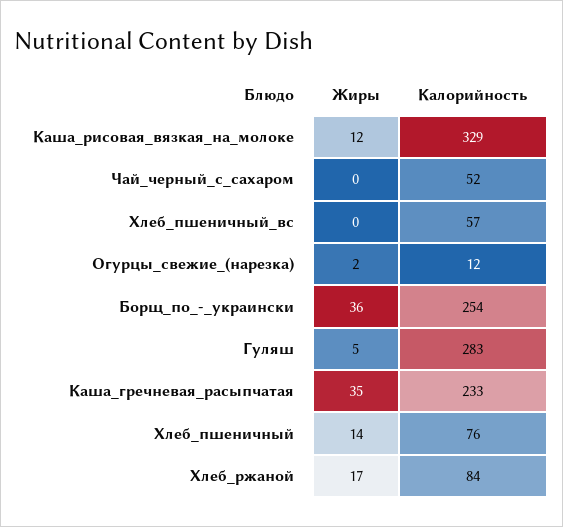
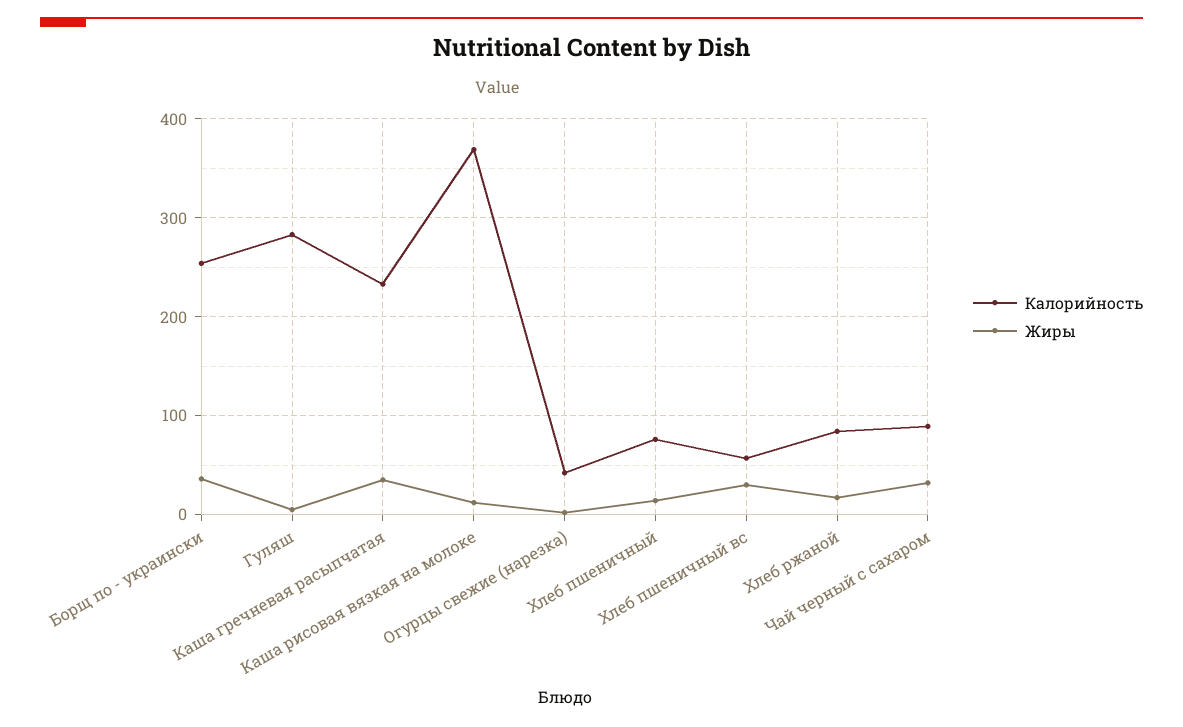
Калорийность, Каша_рисовая_вязкая_на_молоке: 329 -> 370
Жиры, Чай_черный_с_сахаром: 0 -> 30
Калорийность, Чай_черный_с_сахаром: 52 -> 90
Жиры, Хлеб_пшеничный_вс: 0 -> 30
Калорийность, Огурцы_свежие_(нарезка): 12 -> 40

